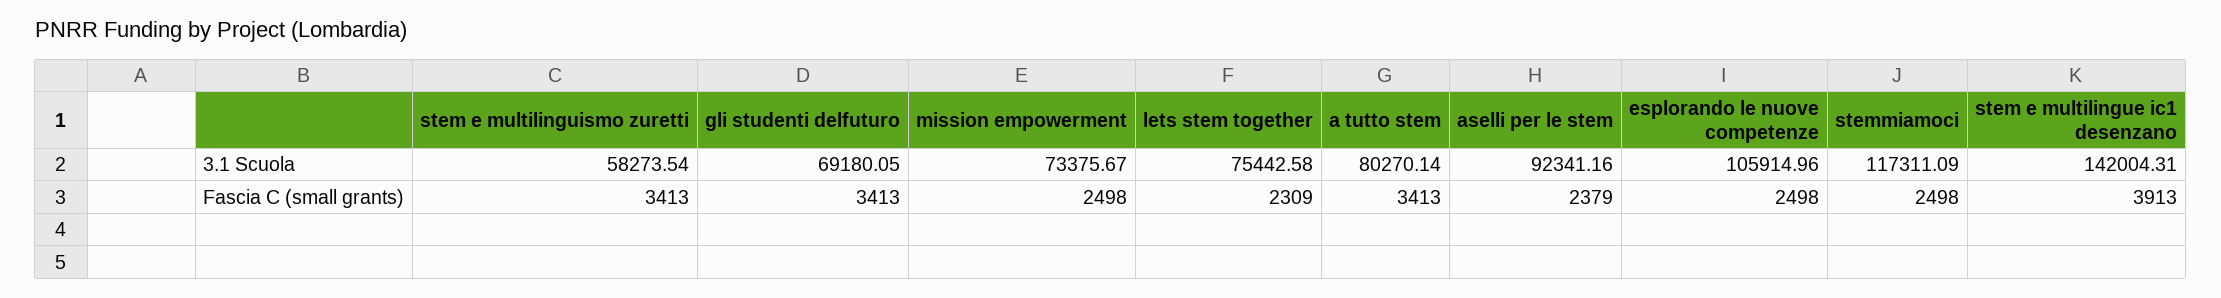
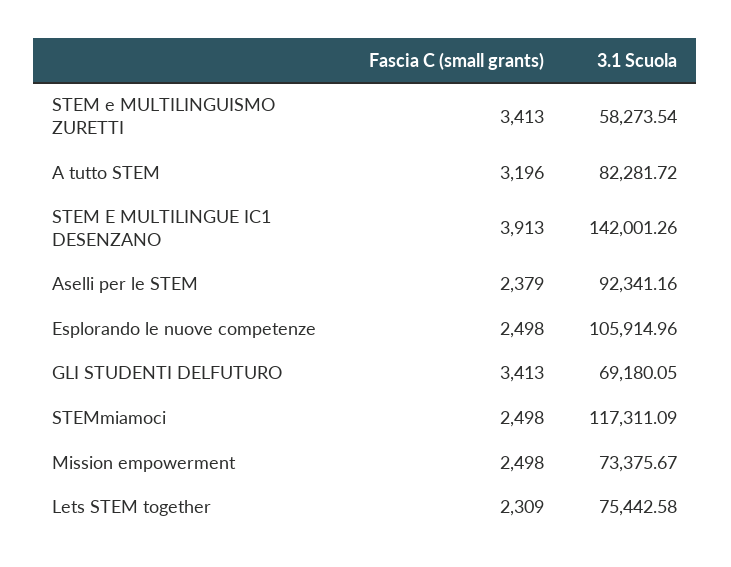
a tutto stem, 3.1 Scuola: 80270.14 -> 82281.72
stem e multilingue ic1 desenzano, 3.1 Scuola: 142004.31 -> 142001.26
a tutto stem, Fascia C (small grants): 3413 -> 3196

